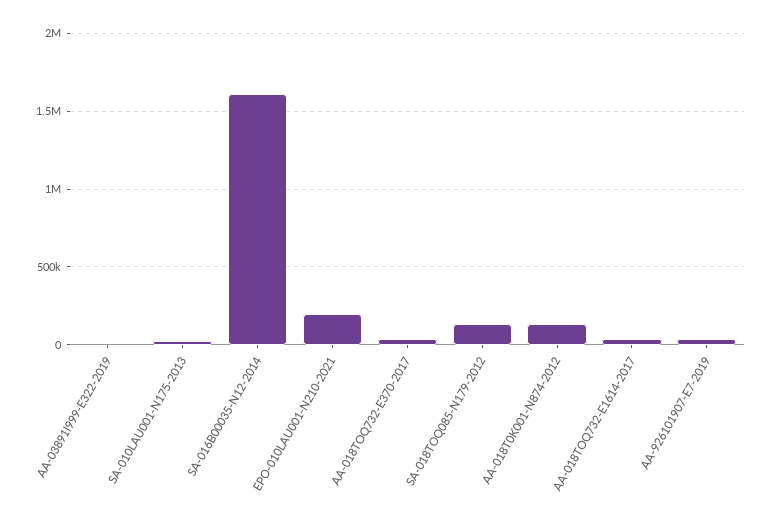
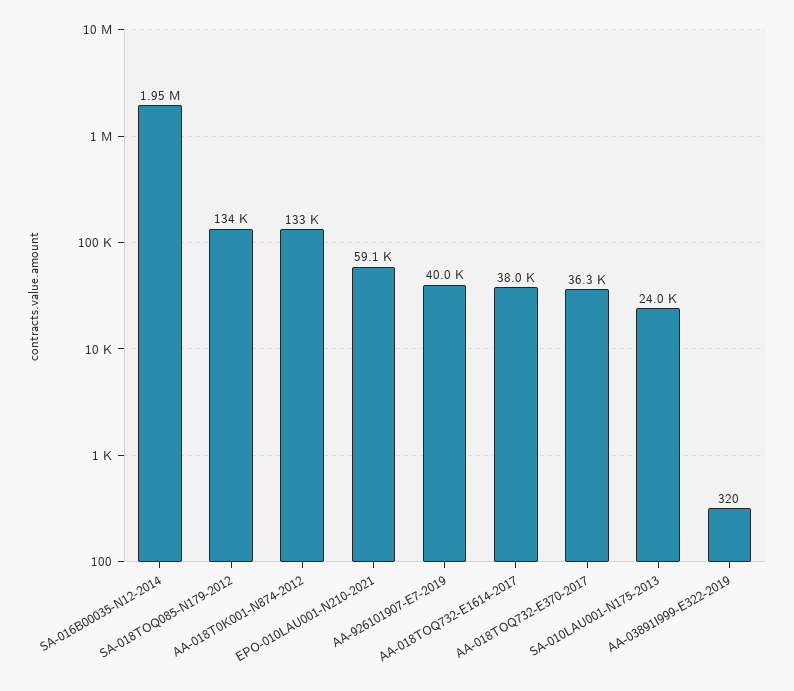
SA-016B00035-N12-2014: 1600000 -> 1950000
EPO-010LAU001-N210-2021: 200000 -> 59100

